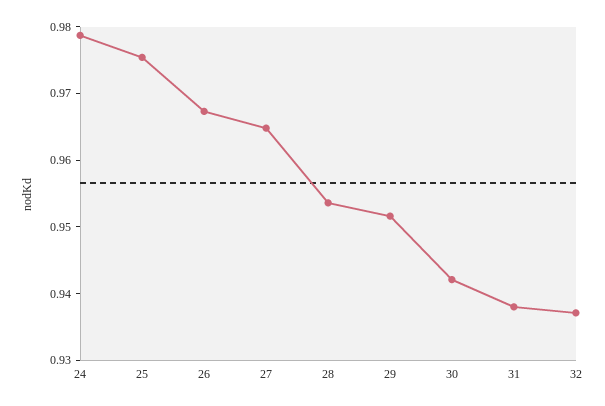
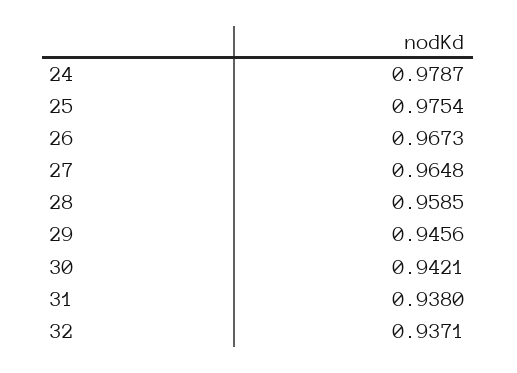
28: 0.954 -> 0.9585
29: 0.952 -> 0.9456

